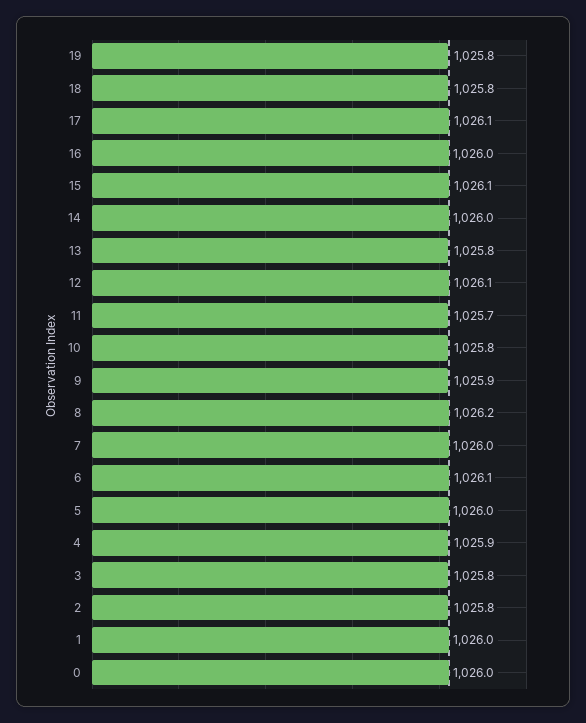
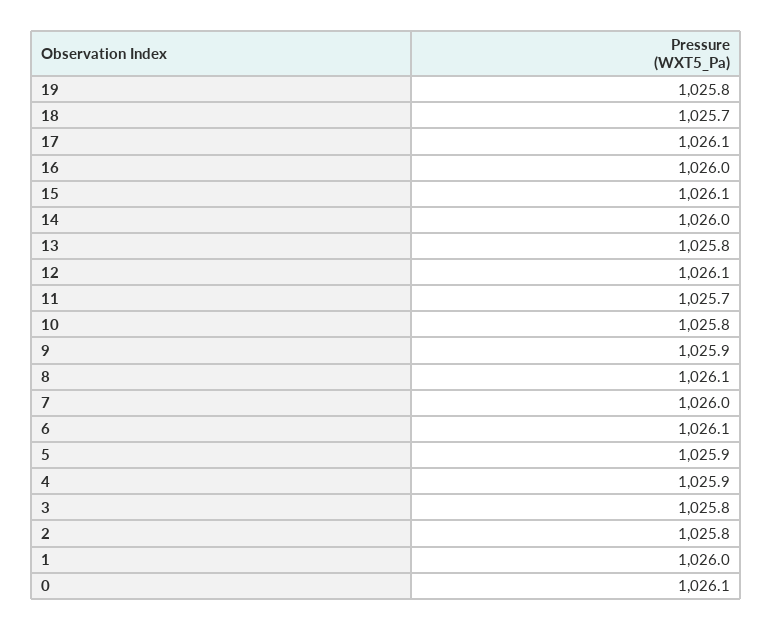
18: 1025.8 -> 1025.7
8: 1026.2 -> 1026.1
5: 1026 -> 1025.9
0: 1026 -> 1026.1

